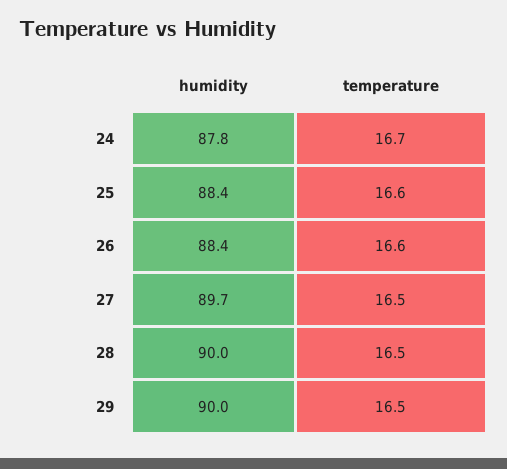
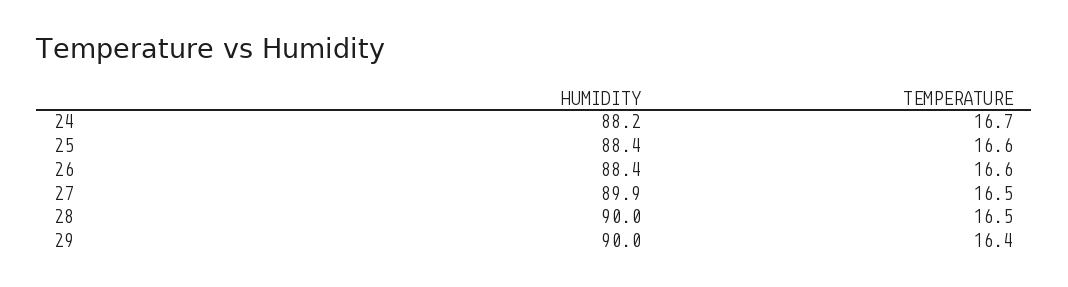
humidity, 24: 87.8 -> 88.2
humidity, 27: 89.7 -> 89.9
temperature, 29: 16.5 -> 16.4

